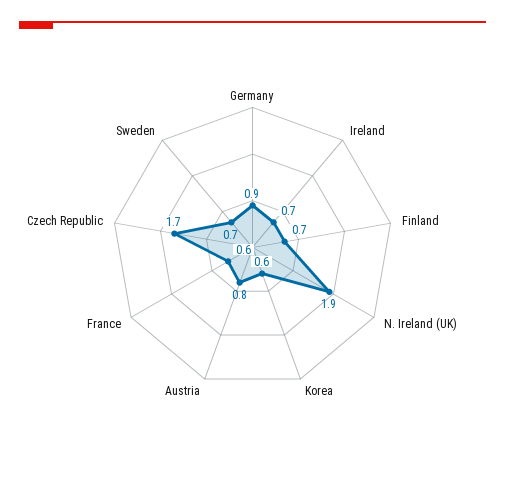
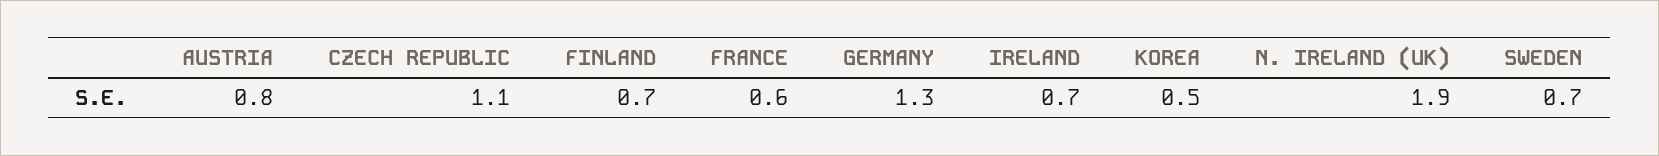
Germany: 0.9 -> 1.3
Korea: 0.6 -> 0.5
Czech Republic: 1.7 -> 1.1

